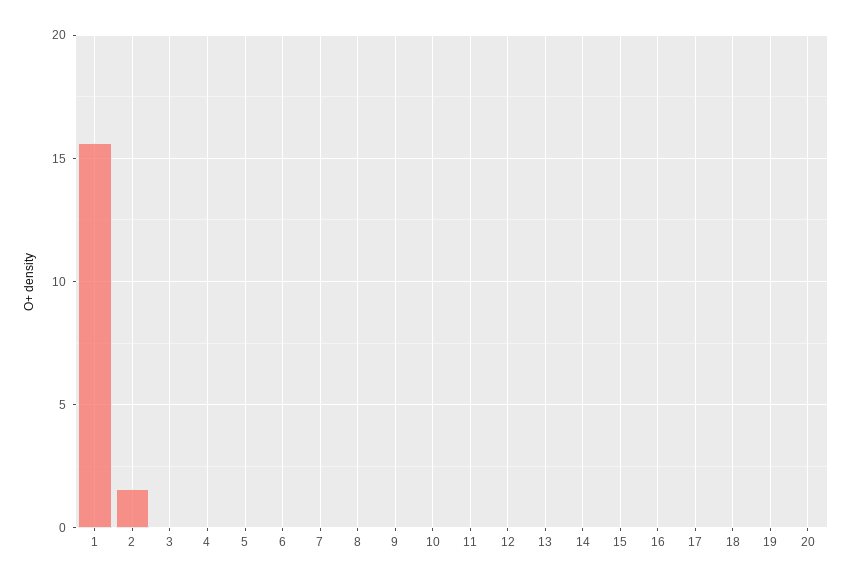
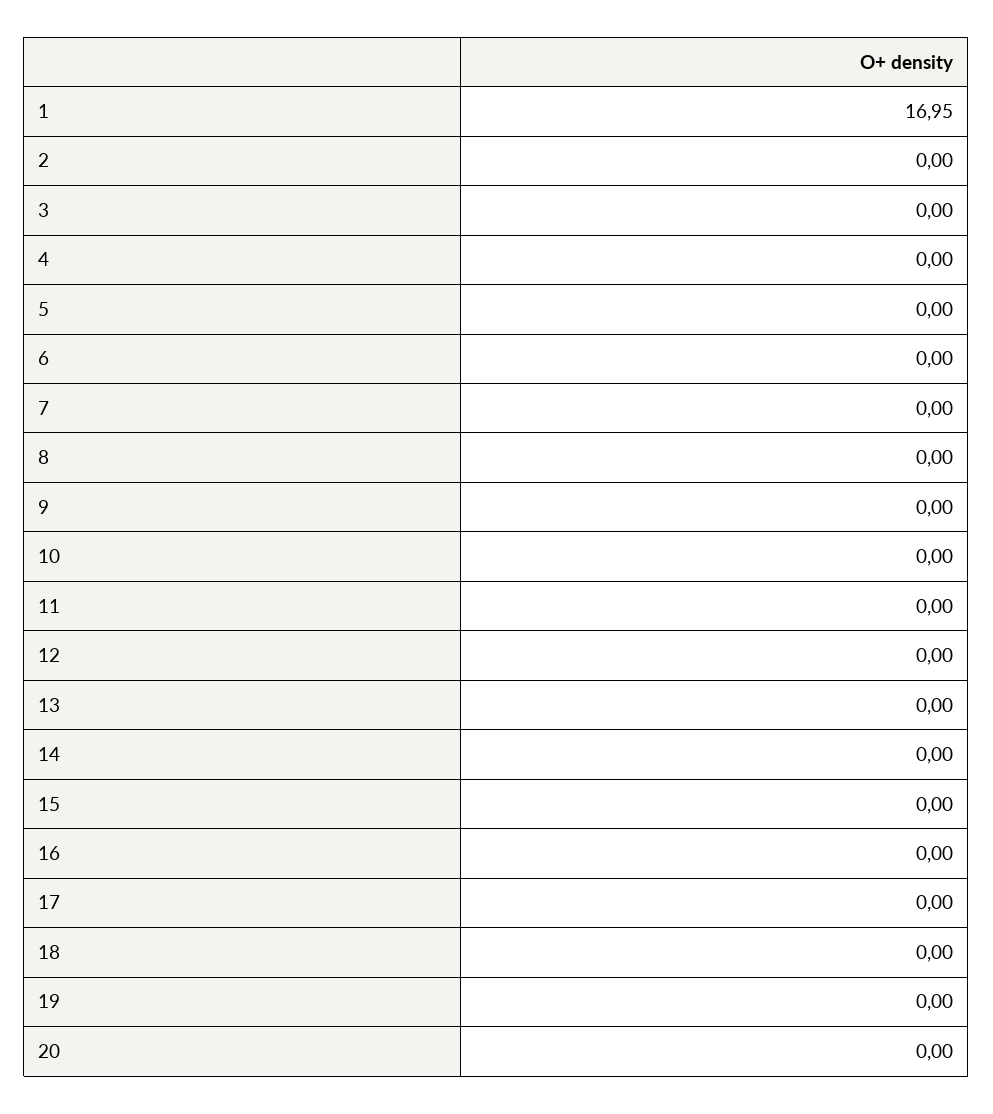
1: 15.5 -> 16.95
2: 1.5 -> 0

